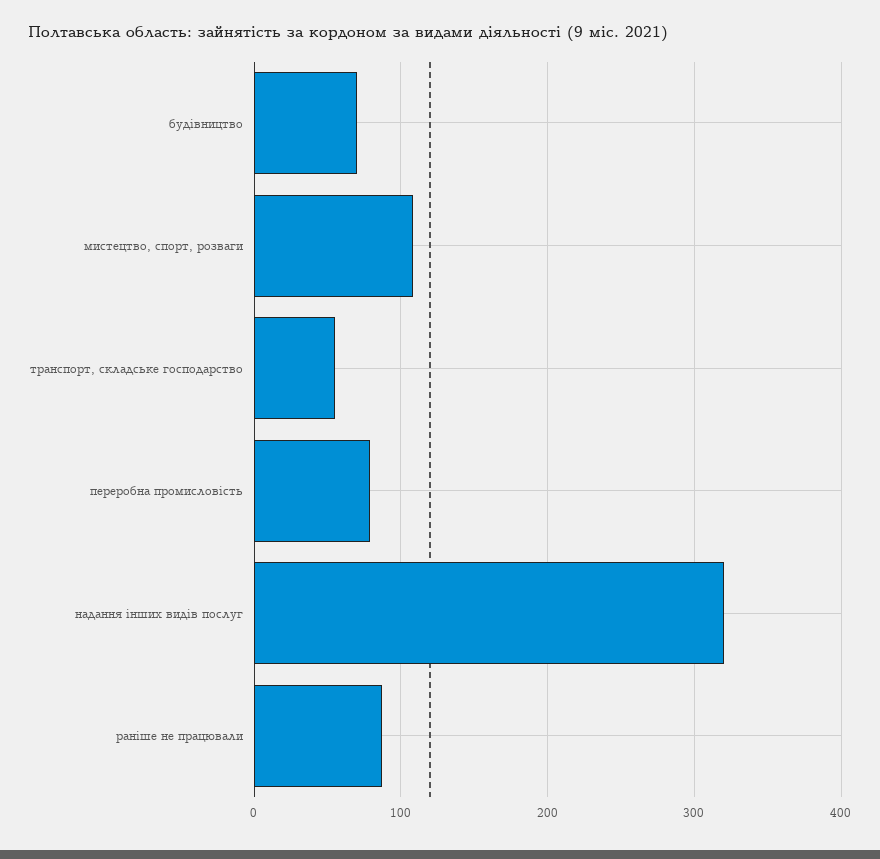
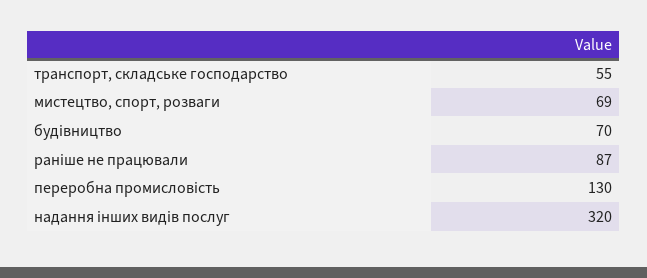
мистецтво, спорт, розваги: 110 -> 69
переробна промисловість: 80 -> 130

